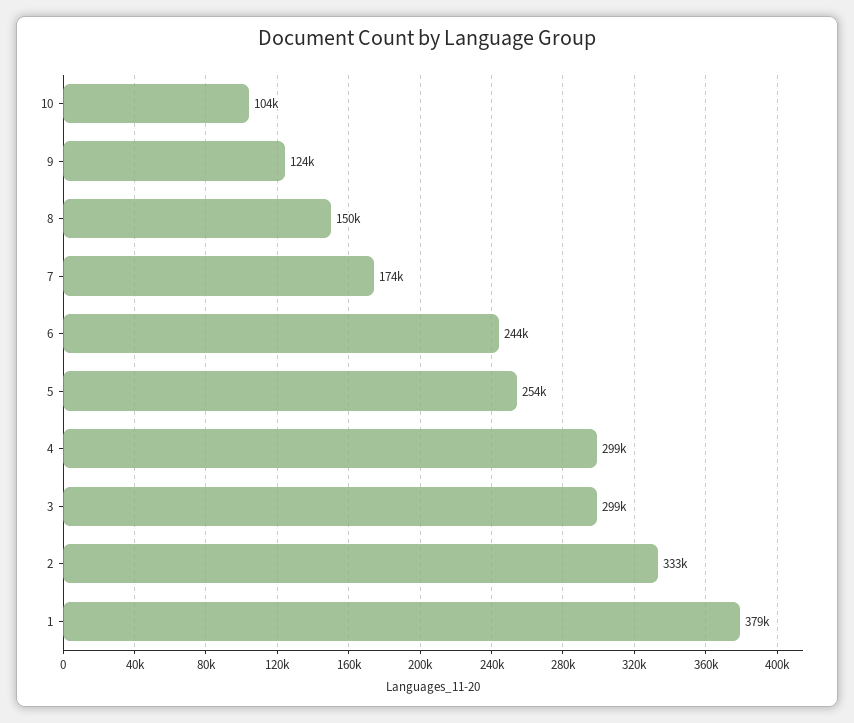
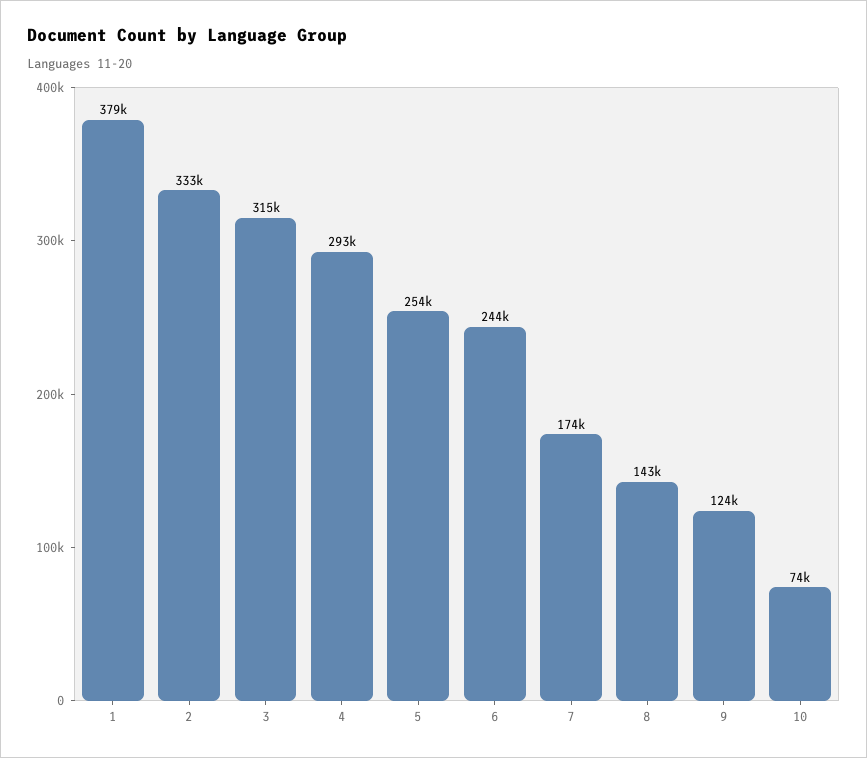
10: 104000 -> 74000
8: 150000 -> 143000
4: 299000 -> 293000
3: 299000 -> 315000

